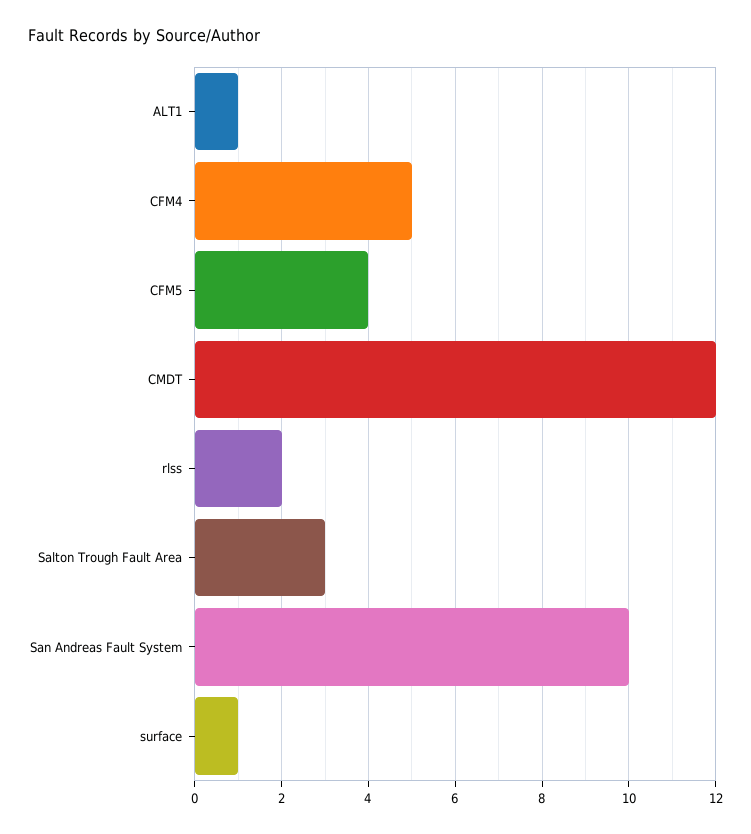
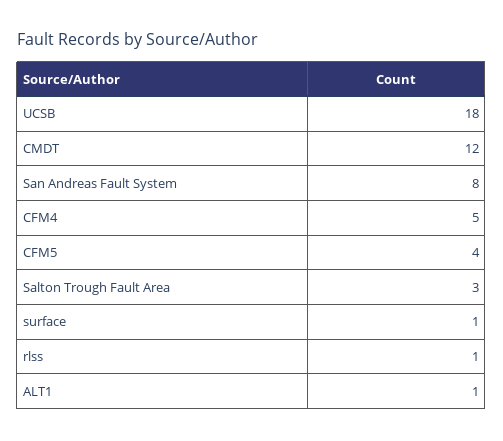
rlss: 2 -> 1
San Andreas Fault System: 10 -> 8
UCSB: none -> 18

